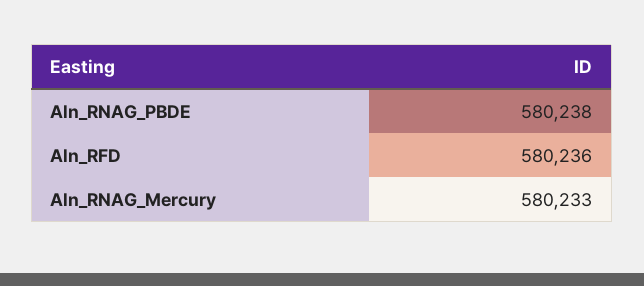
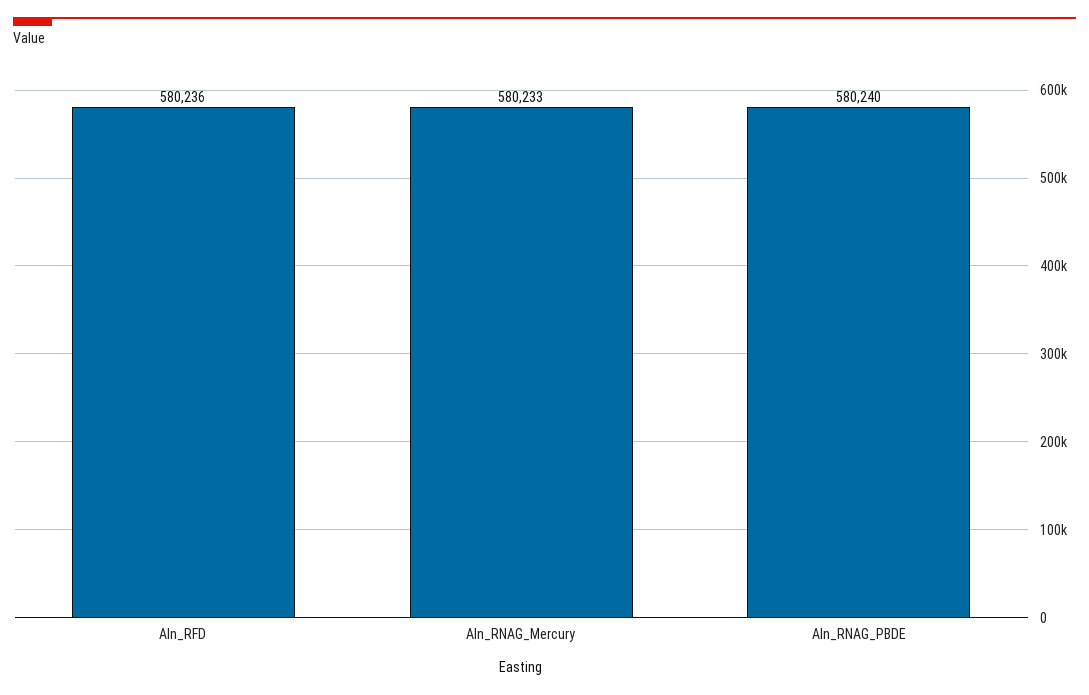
Aln_RNAG_PBDE: 580238 -> 580240

